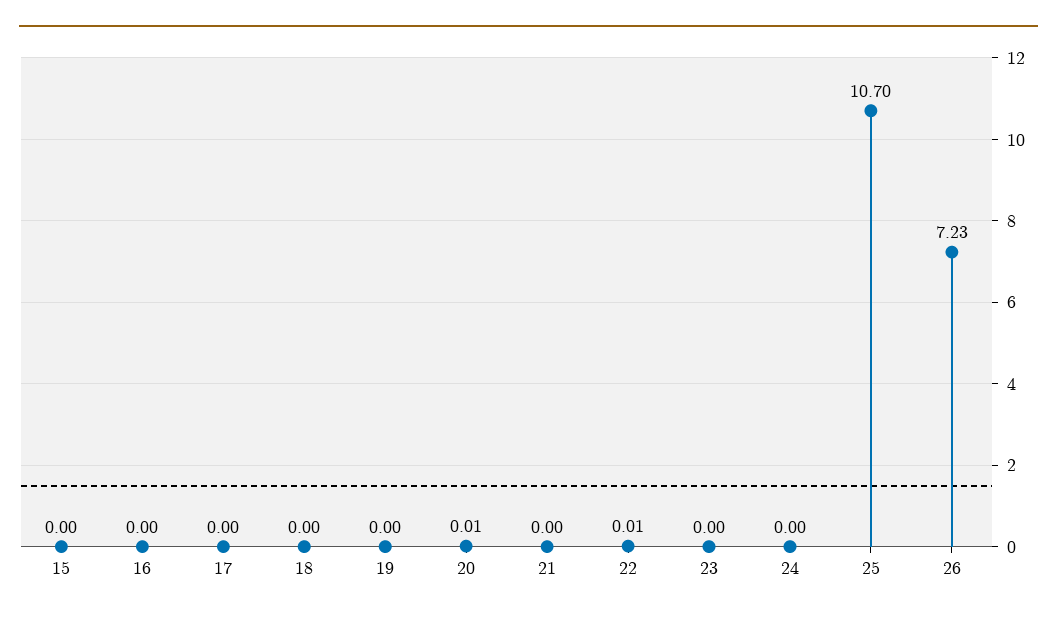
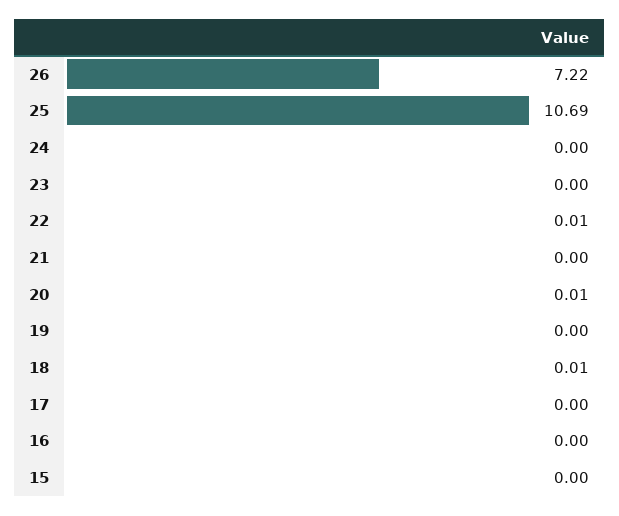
18: 0 -> 0.01
25: 10.7 -> 10.69
26: 7.23 -> 7.22

